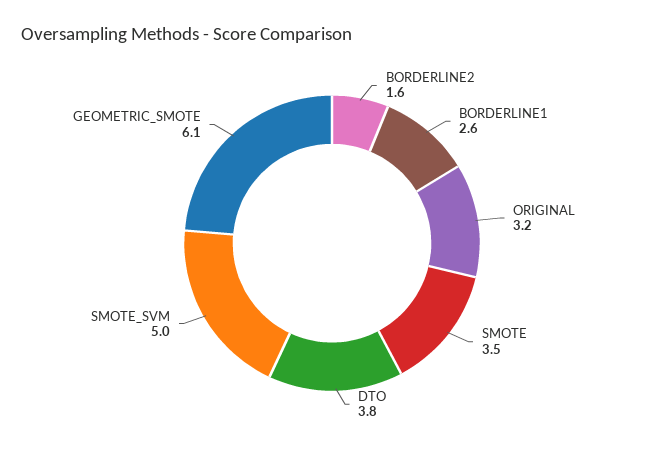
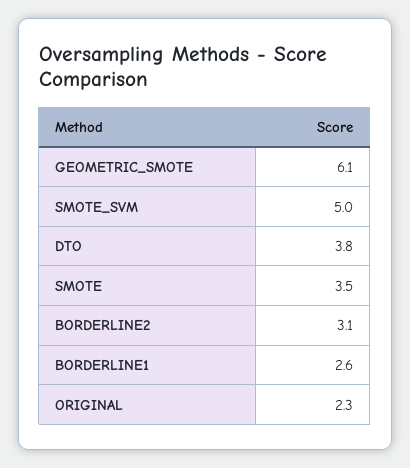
BORDERLINE2: 1.6 -> 3.1
ORIGINAL: 3.2 -> 2.3

